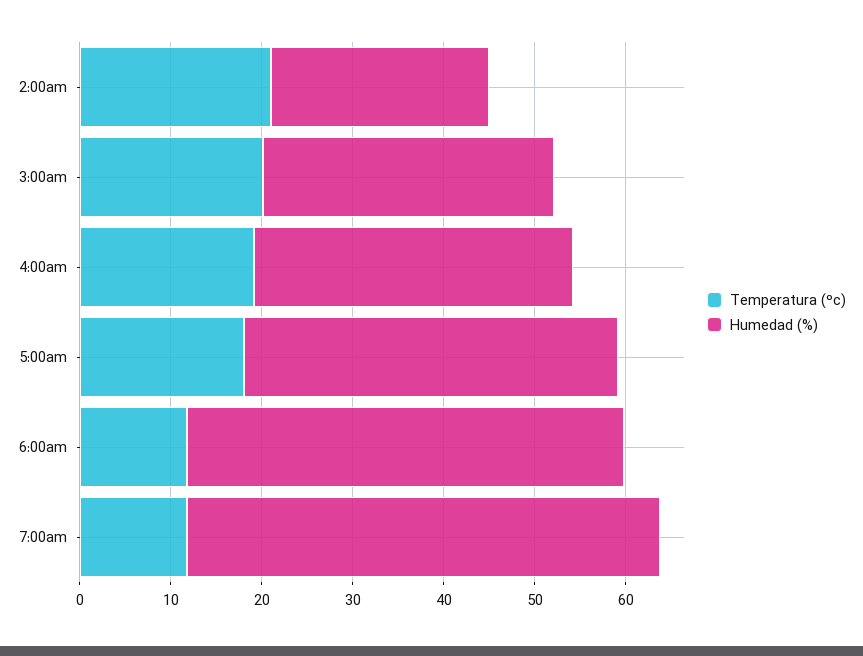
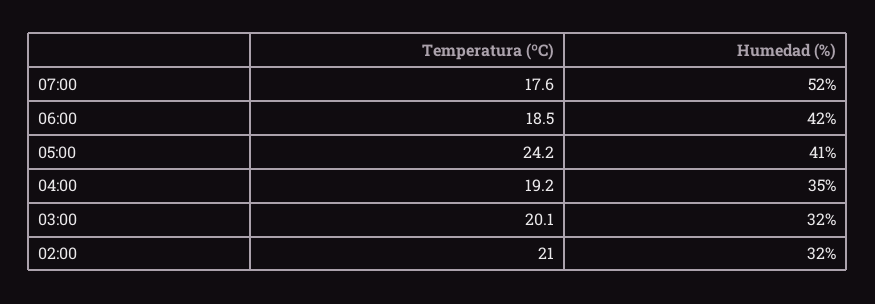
Humedad (%), 2:00am: 24 -> 32
Temperatura (ºc), 5:00am: 18 -> 24.2
Temperatura (ºc), 6:00am: 12 -> 18.5
Humedad (%), 6:00am: 48 -> 42
Temperatura (ºc), 7:00am: 12 -> 17.6

